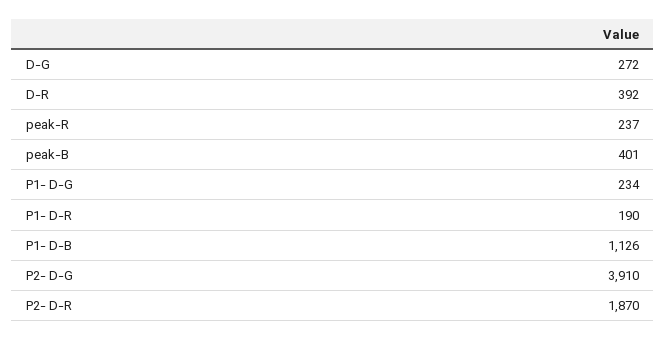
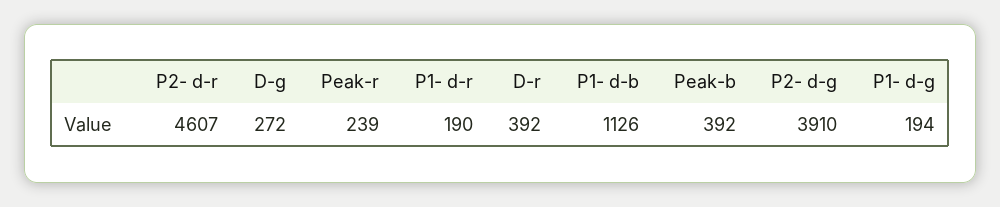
peak-R: 237 -> 239
peak-B: 401 -> 392
P1- D-G: 234 -> 194
P2- D-R: 1870 -> 4607

